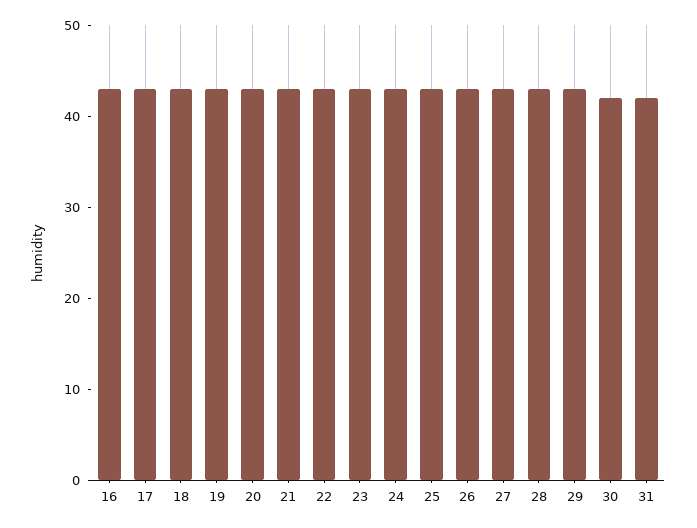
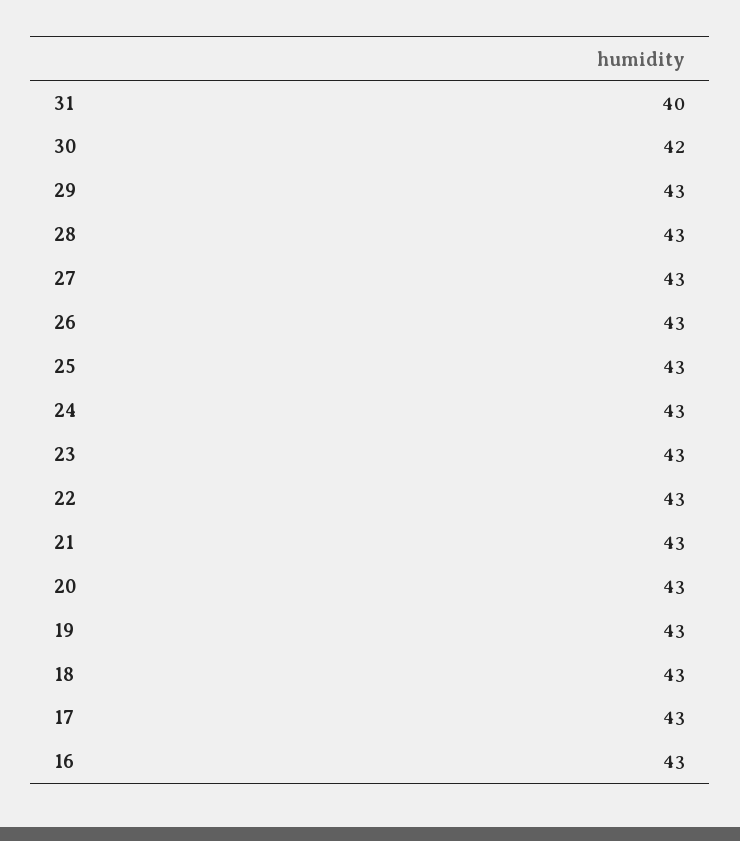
31: 42 -> 40

